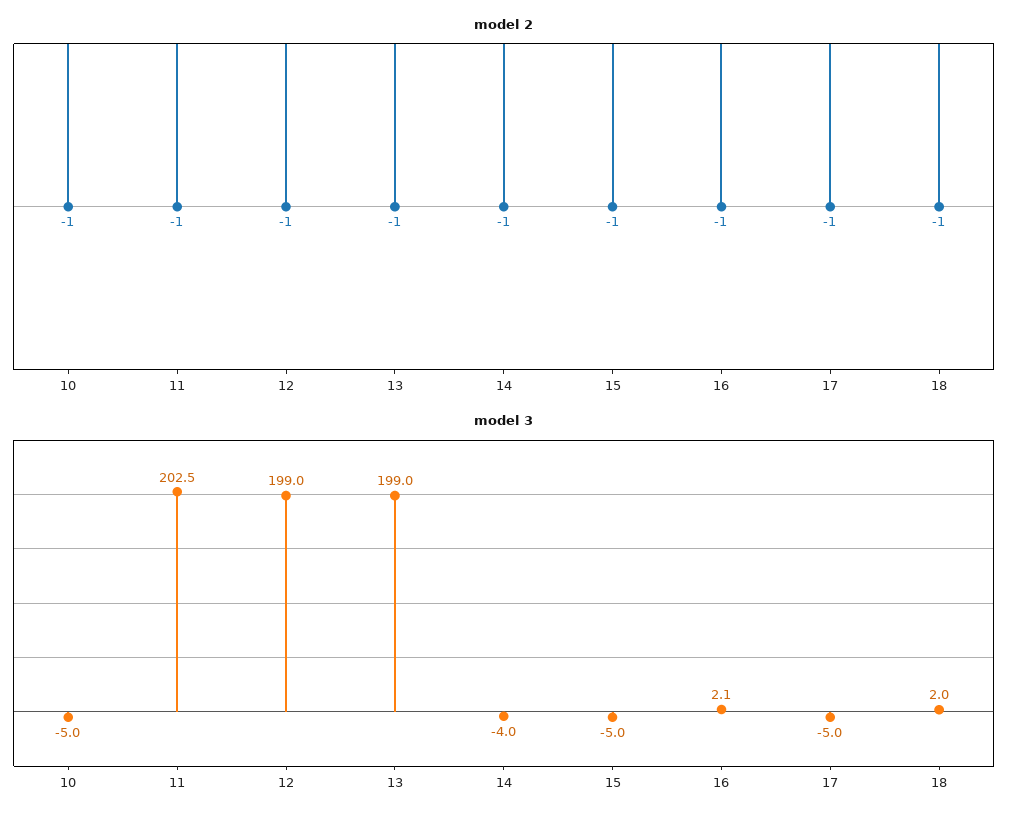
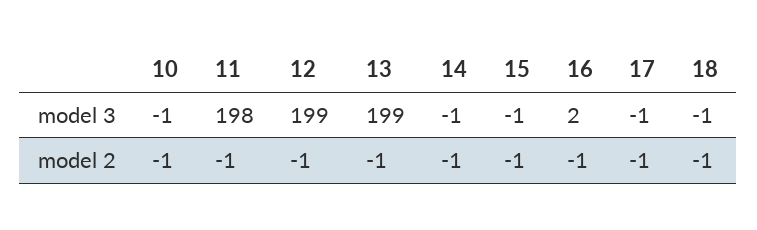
model 3, 10: -5 -> -1
model 3, 11: 202.5 -> 198
model 3, 14: -4 -> -1
model 3, 15: -5 -> -1
model 3, 17: -5 -> -1
model 3, 18: 2 -> -1

